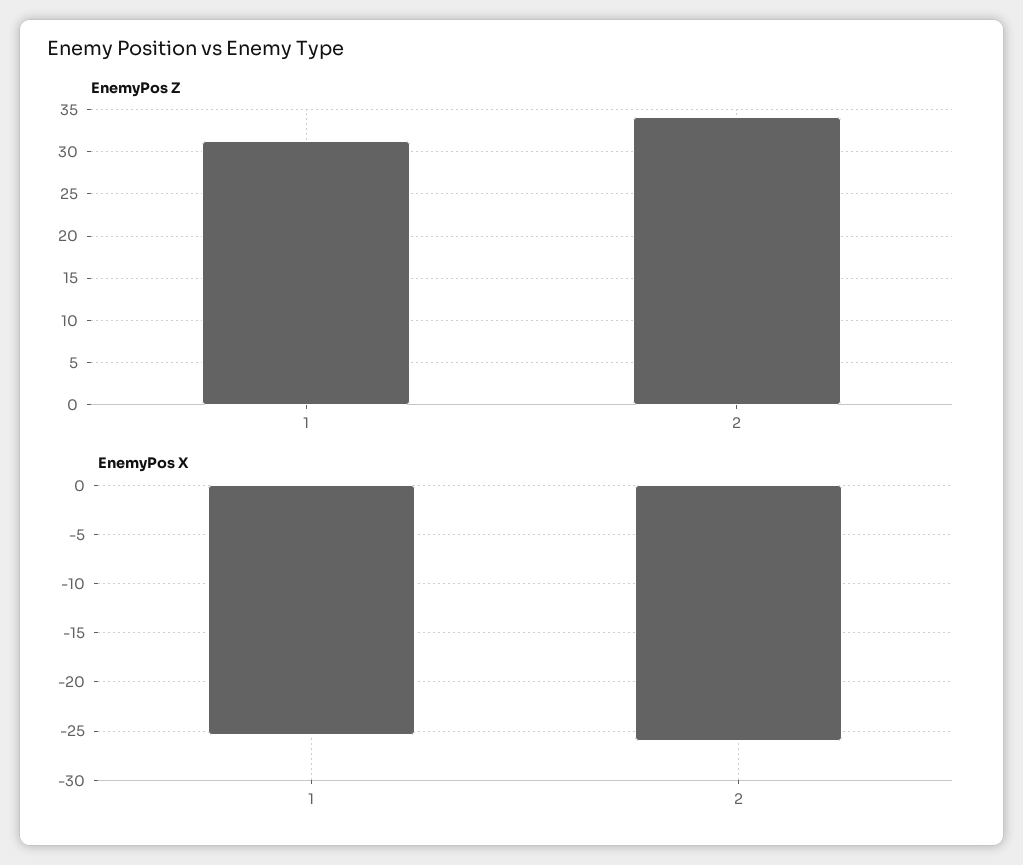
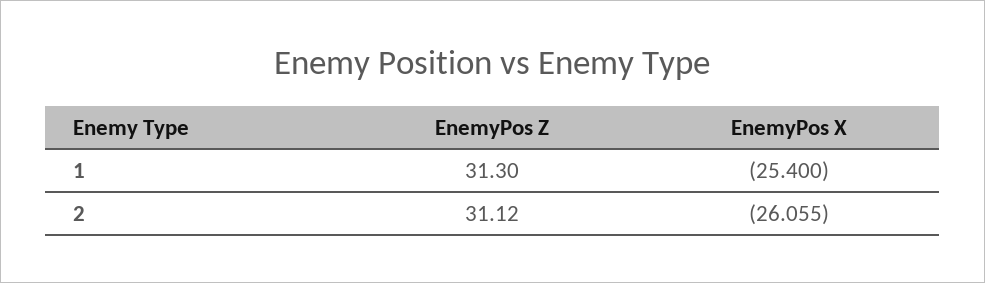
EnemyPos Z, 2: 34 -> 31.12

